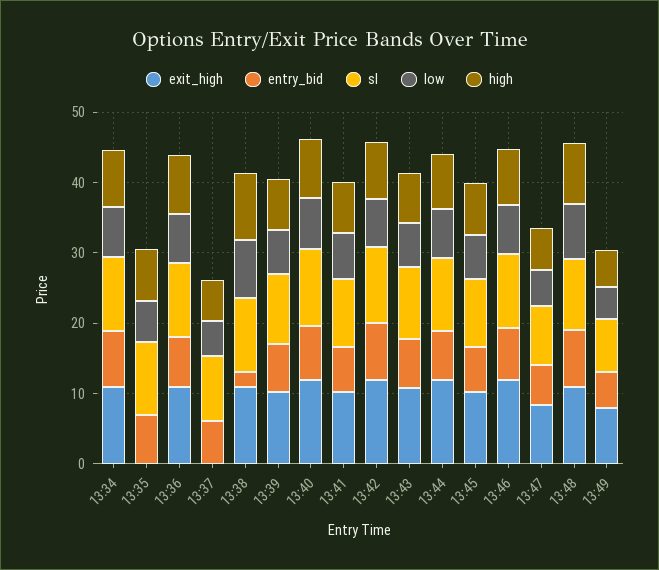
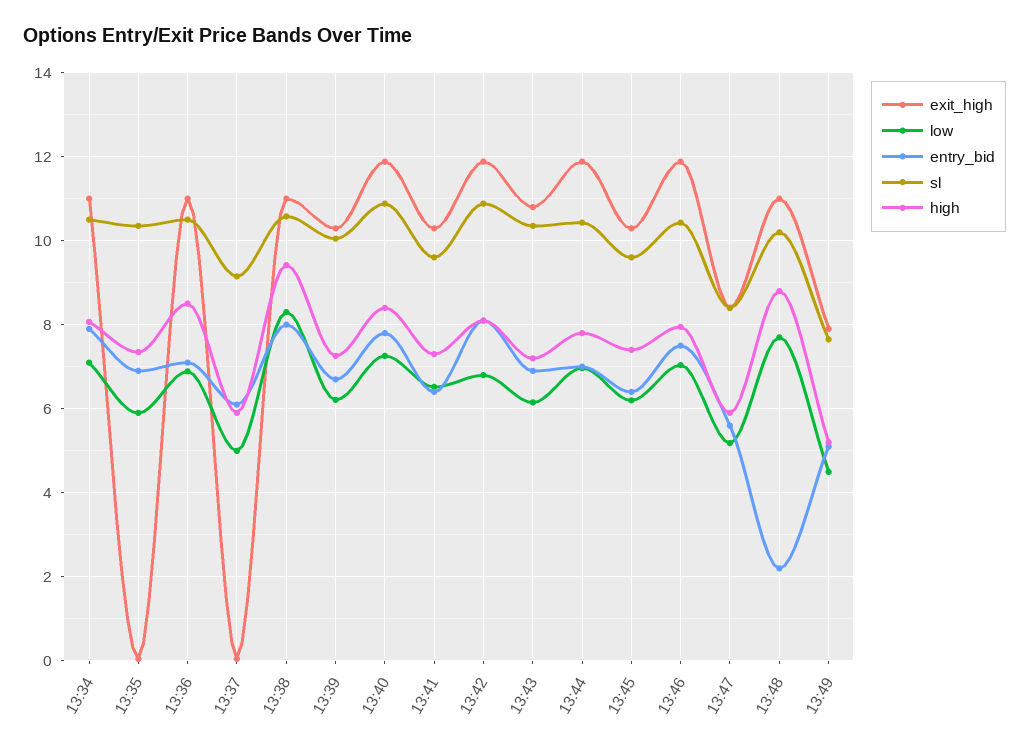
entry_bid, 13:38: 2 -> 8
entry_bid, 13:48: 8 -> 2.2

